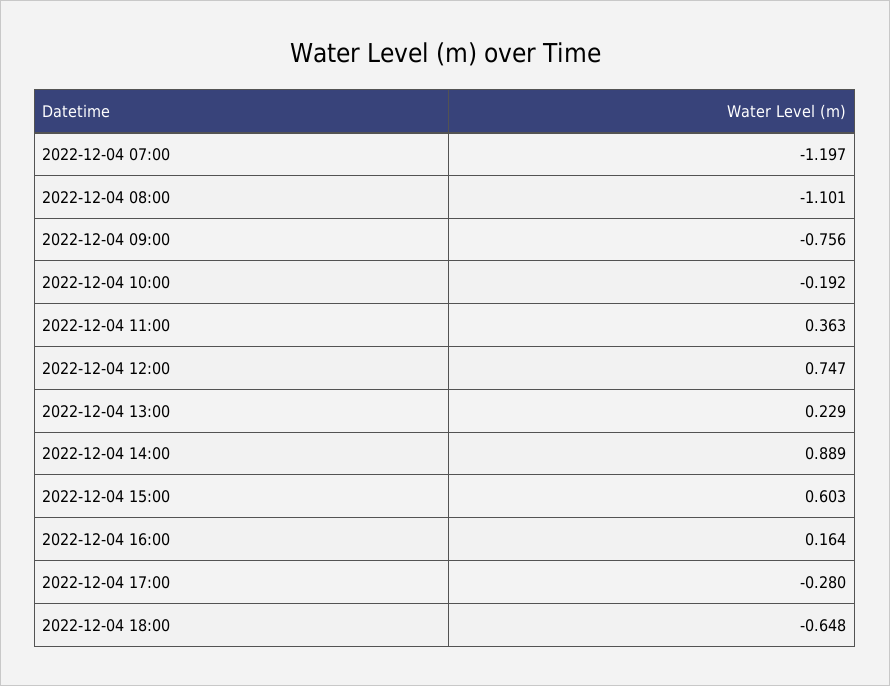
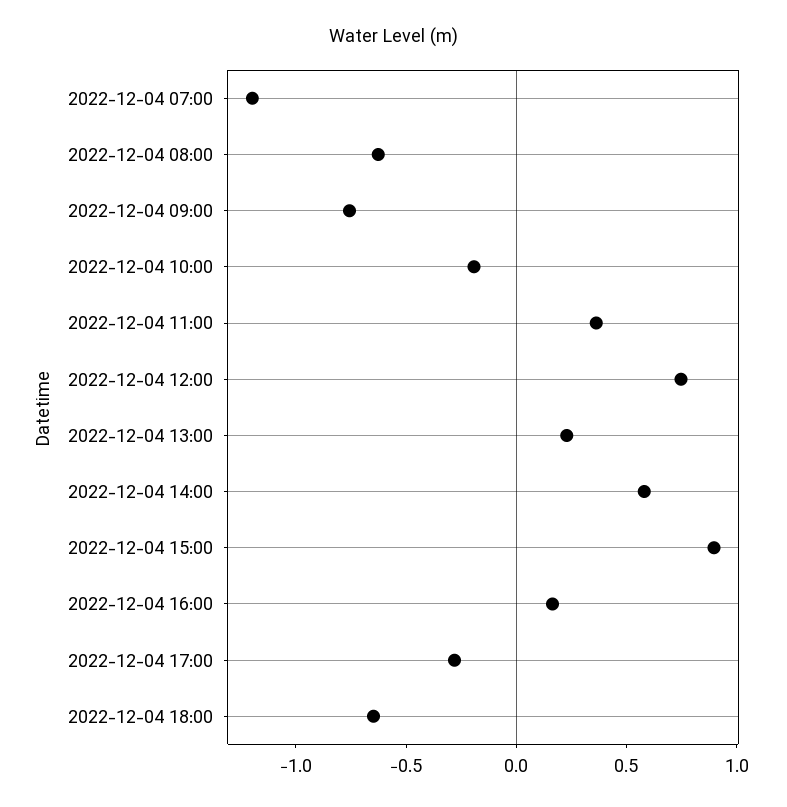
2022-12-04 08:00: -1.101 -> -0.6
2022-12-04 14:00: 0.889 -> 0.6
2022-12-04 15:00: 0.603 -> 0.9

